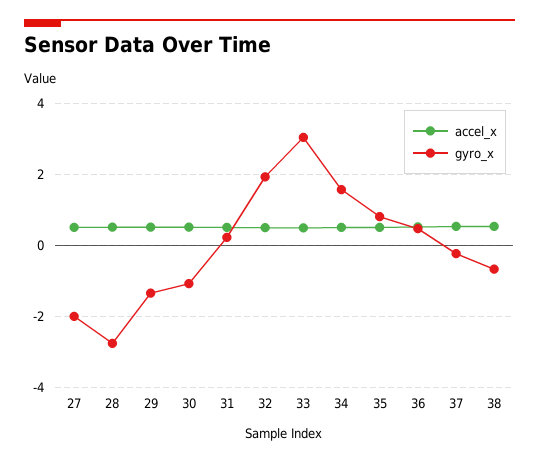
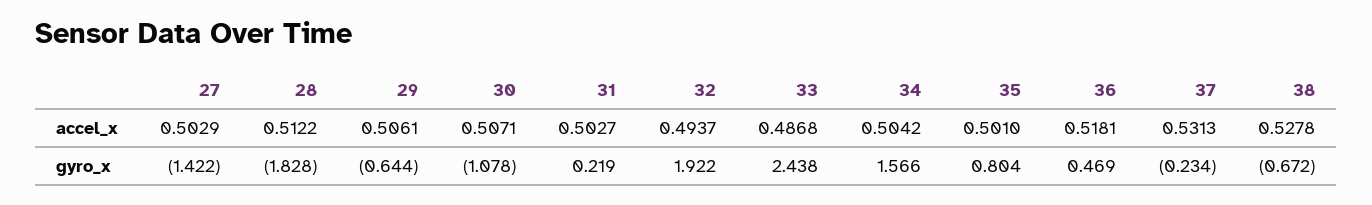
gyro_x, 27: -2 -> -1.422
gyro_x, 28: -2.8 -> -1.828
gyro_x, 29: -1.4 -> -0.644
gyro_x, 33: 3 -> 2.438

